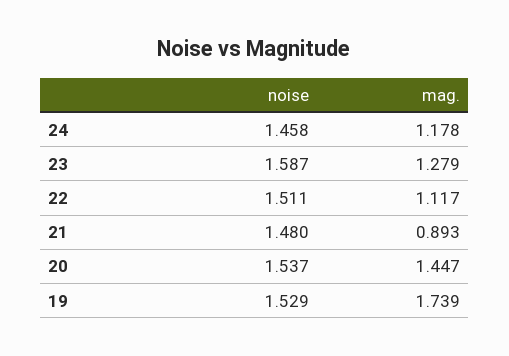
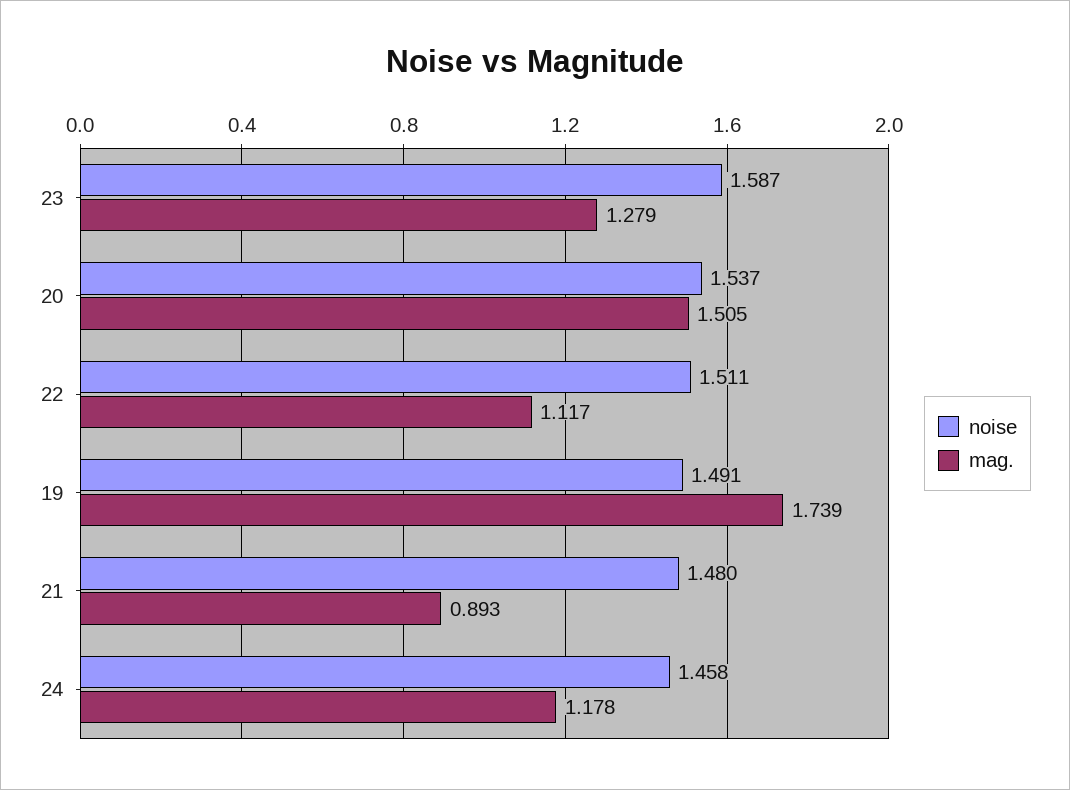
mag., 20: 1.447 -> 1.505
noise, 19: 1.529 -> 1.491

